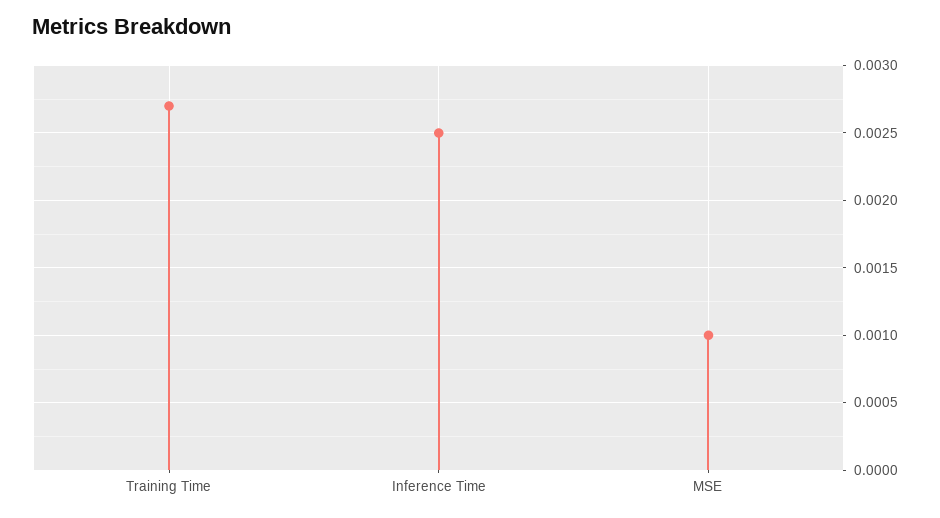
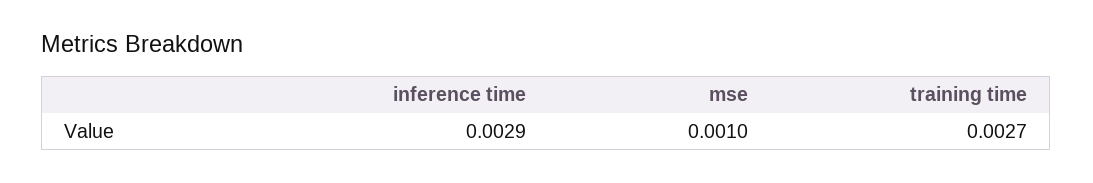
Inference Time: 0.0025 -> 0.0029

